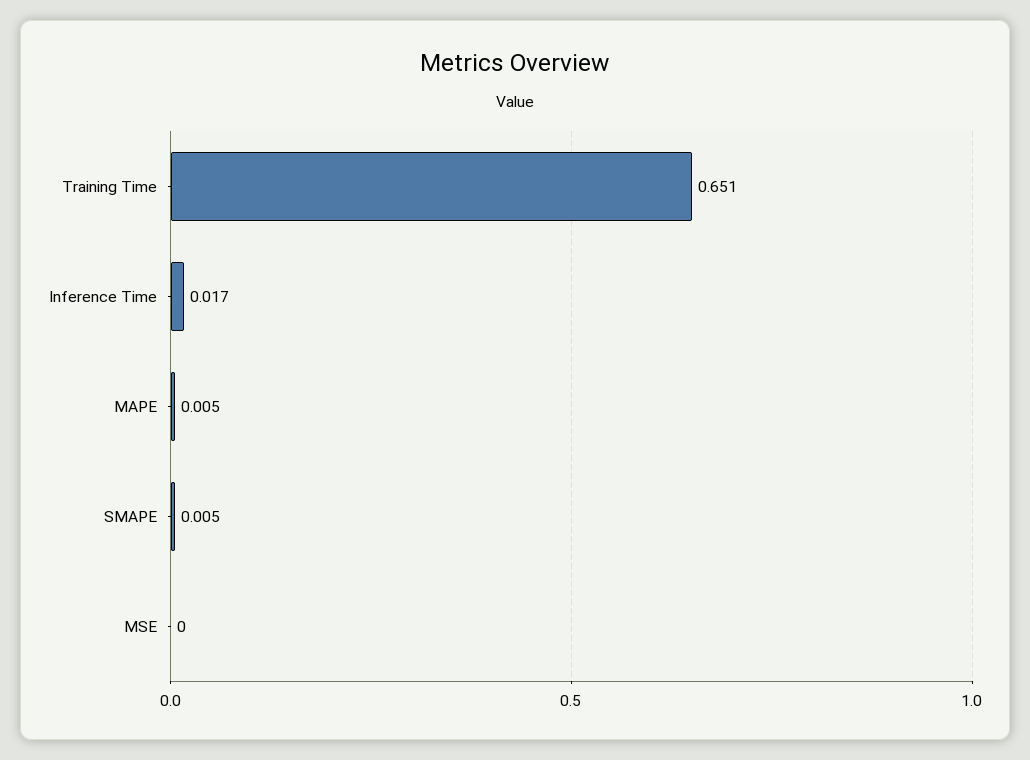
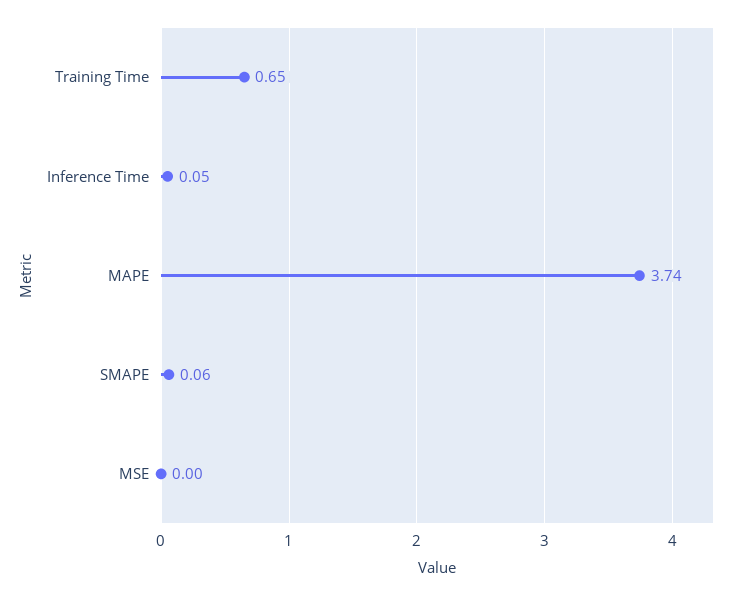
Inference Time: 0.017 -> 0.05
MAPE: 0.005 -> 3.74
SMAPE: 0.005 -> 0.06

